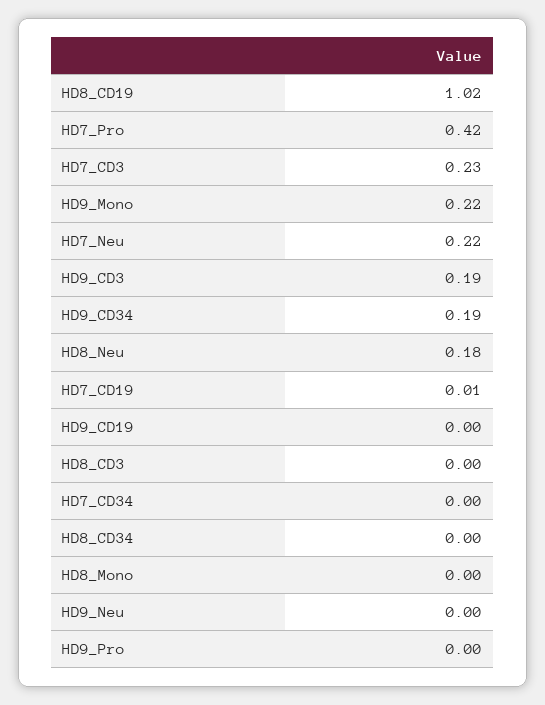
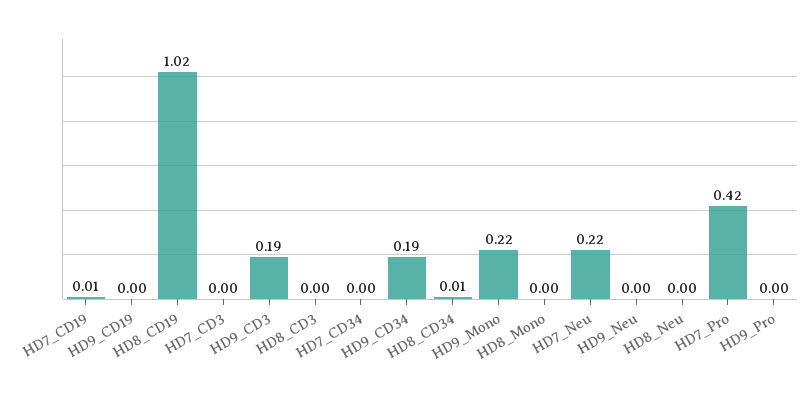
HD7_CD3: 0.23 -> 0
HD8_Neu: 0.18 -> 0
HD8_CD34: 0 -> 0.01

